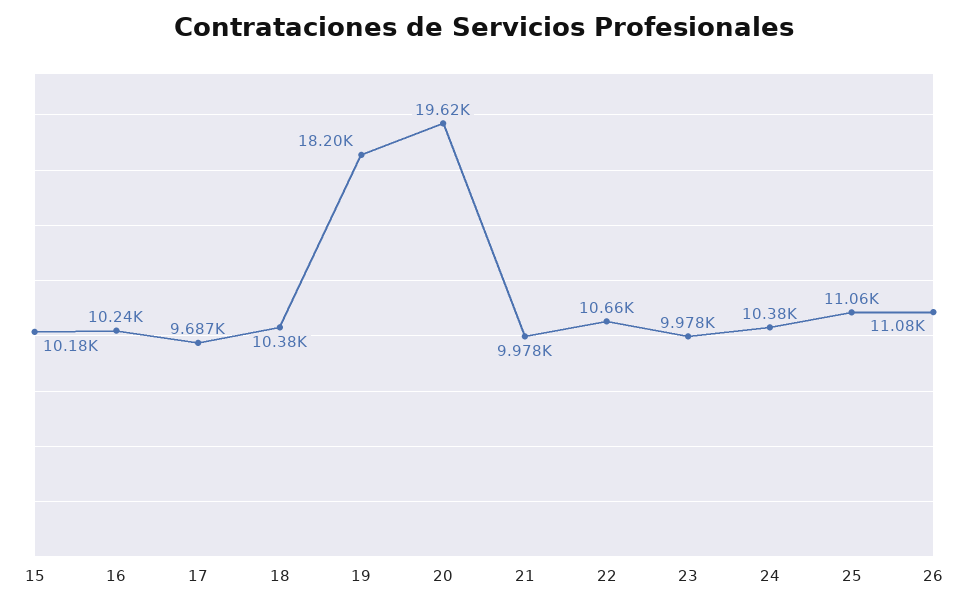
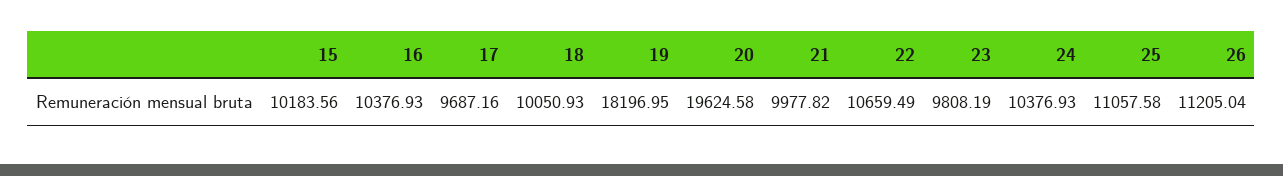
16: 10240 -> 10376.93
18: 10380 -> 10050.93
23: 9978 -> 9808.19
26: 11080 -> 11205.04

